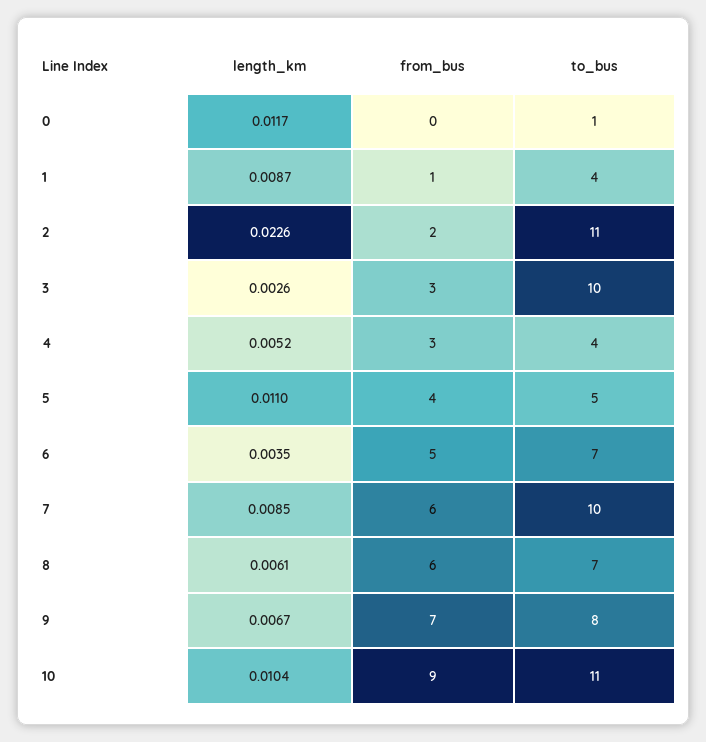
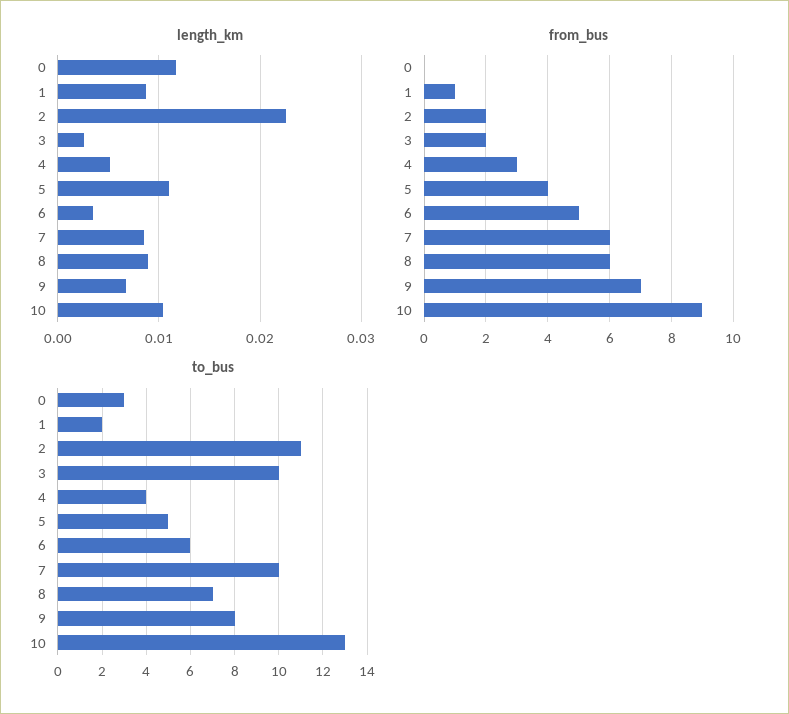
to_bus, 0: 1 -> 3
to_bus, 1: 4 -> 2
from_bus, 3: 3 -> 2
to_bus, 6: 7 -> 6
length_km, 8: 0.0061 -> 0.009
to_bus, 10: 11 -> 13

